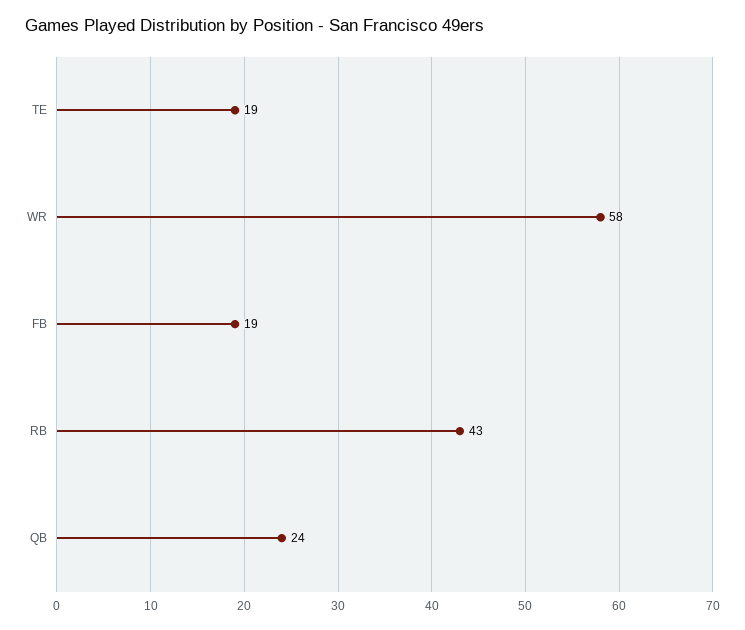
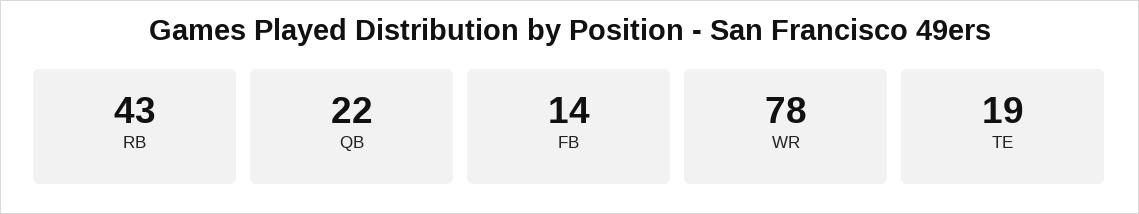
WR: 58 -> 78
FB: 19 -> 14
QB: 24 -> 22

